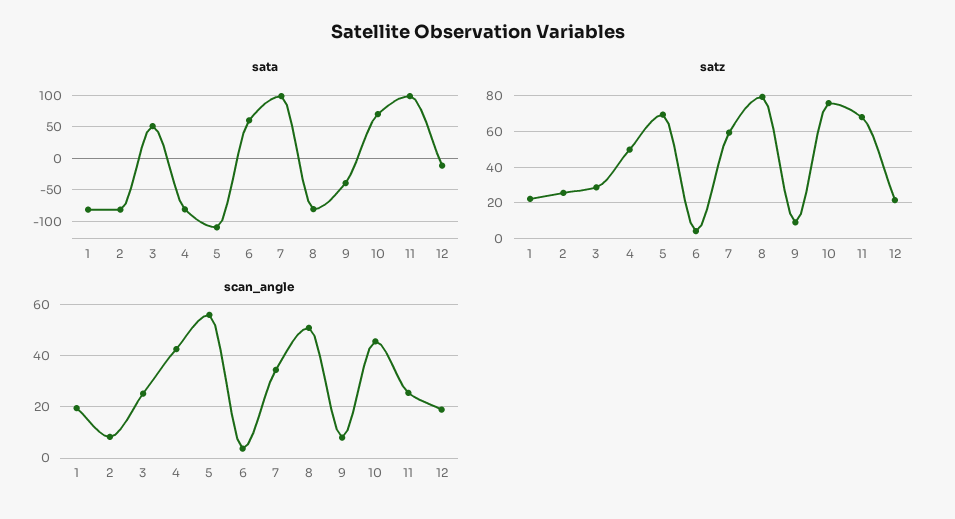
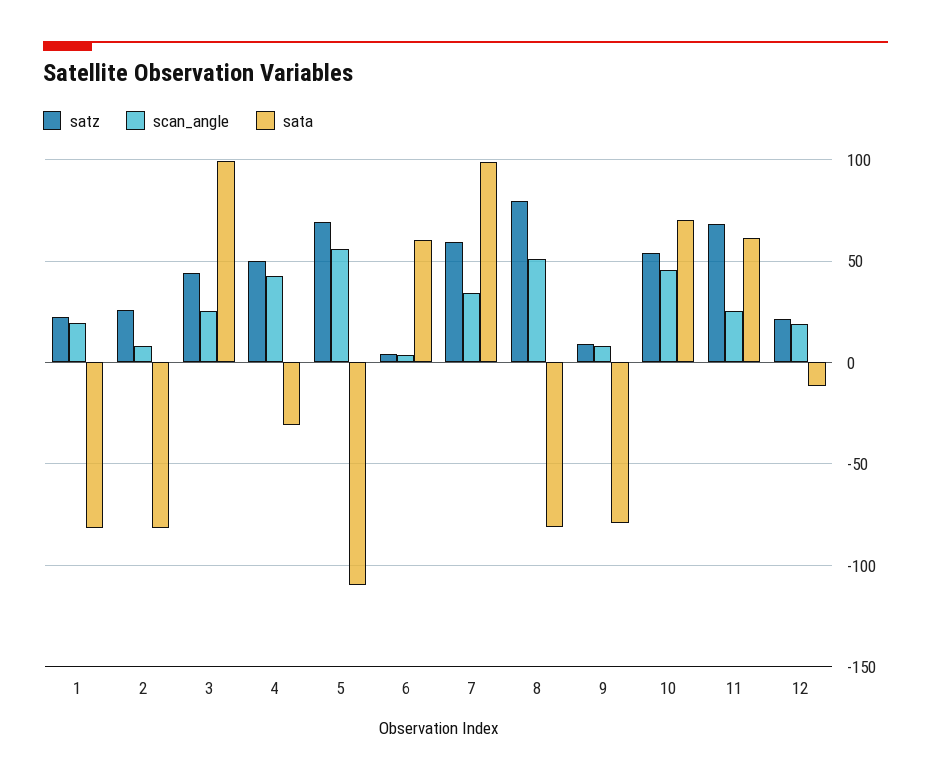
sata, 3: 50 -> 100
sata, 4: -80 -> -30
sata, 9: -40 -> -80
sata, 11: 100 -> 60
satz, 3: 30 -> 45
satz, 10: 75 -> 55

